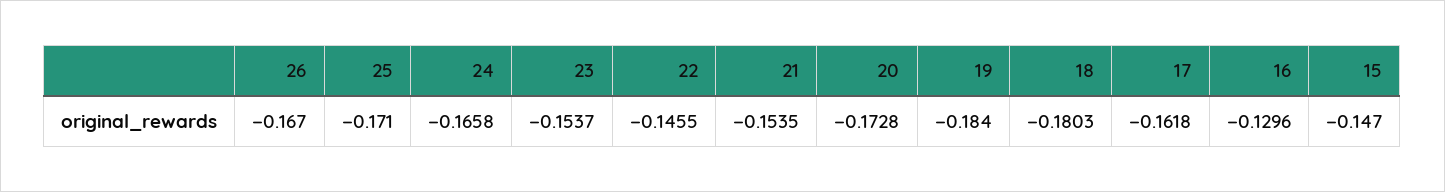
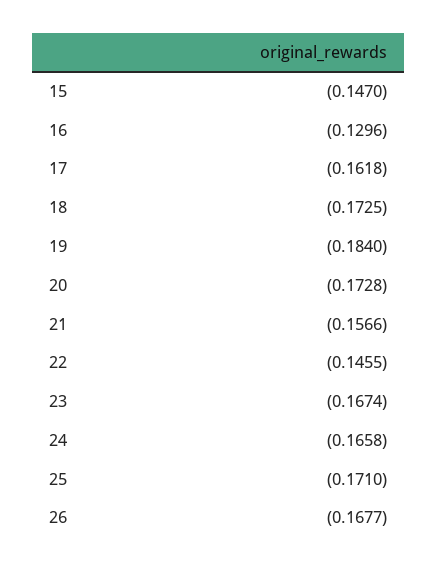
26: -0.167 -> -0.1677
23: -0.1537 -> -0.1674
21: -0.1535 -> -0.1566
18: -0.1803 -> -0.1725

